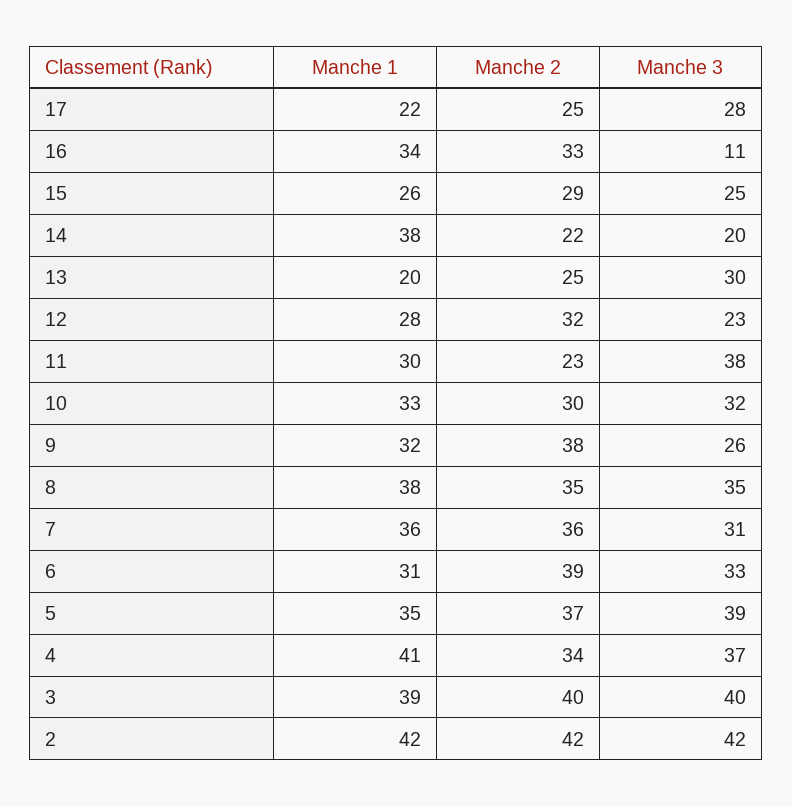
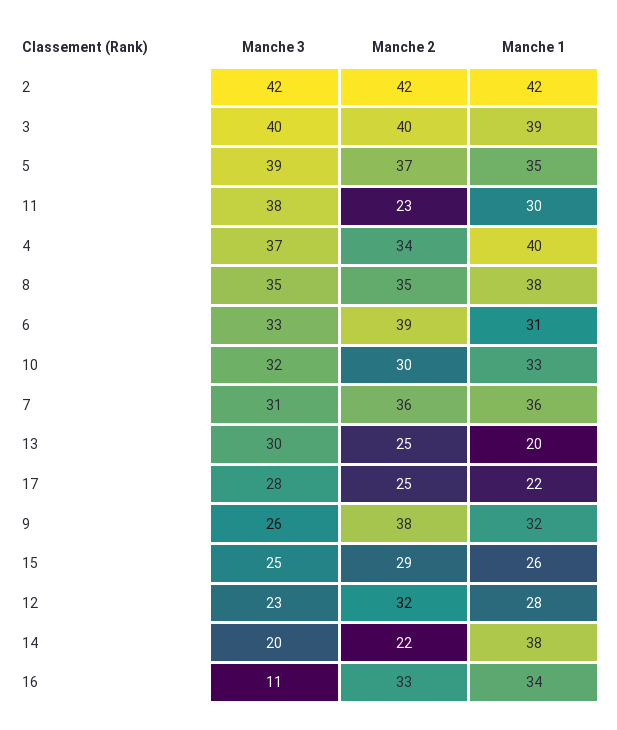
Manche 1, 4: 41 -> 40

